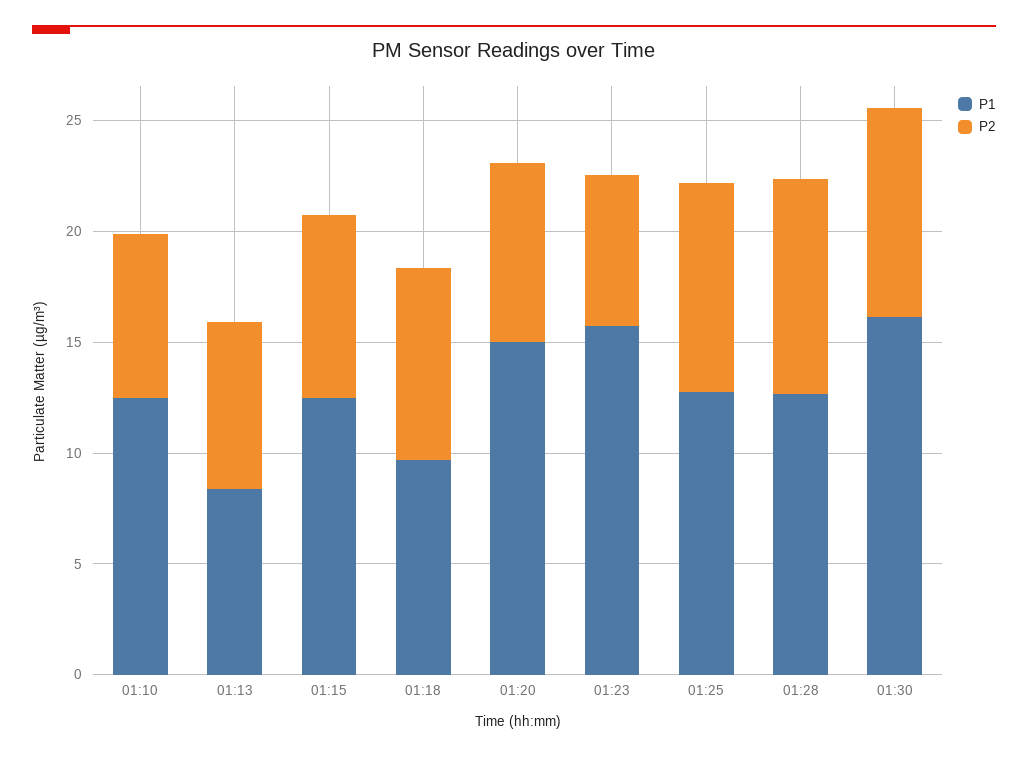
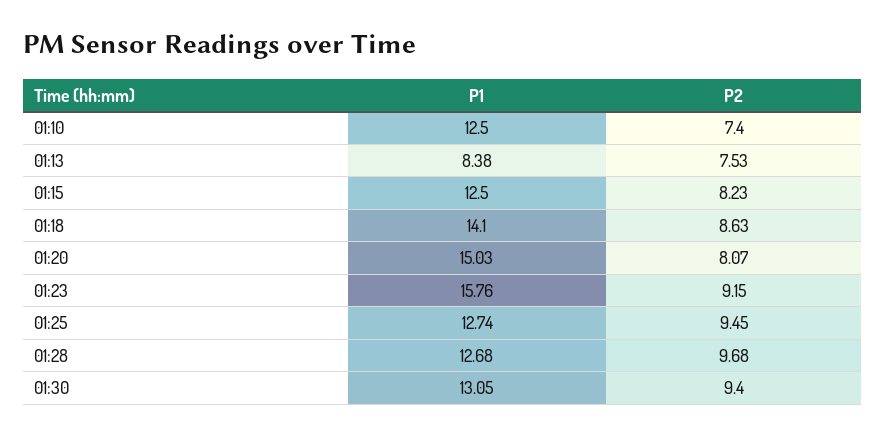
P1, 01:18: 10 -> 14.1
P2, 01:23: 7 -> 9.15
P1, 01:30: 16 -> 13.05

